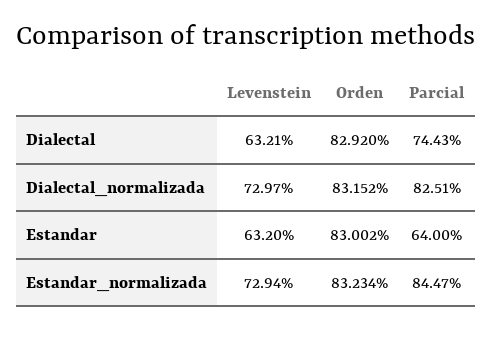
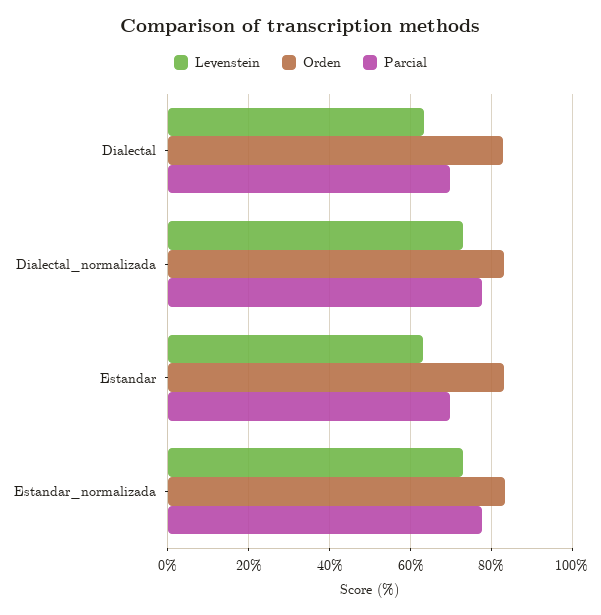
Parcial, Dialectal: 74.43 -> 70
Parcial, Dialectal_normalizada: 82.51 -> 78
Parcial, Estandar: 64 -> 70
Parcial, Estandar_normalizada: 84.47 -> 78

